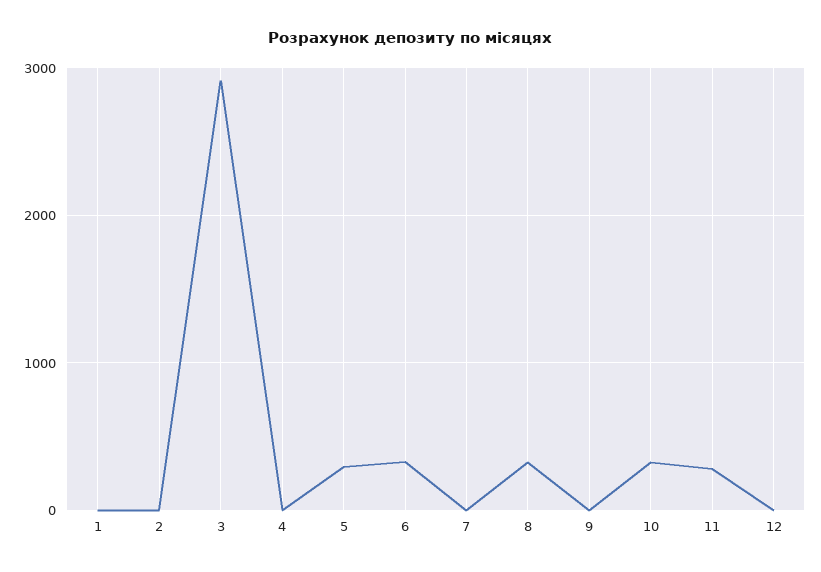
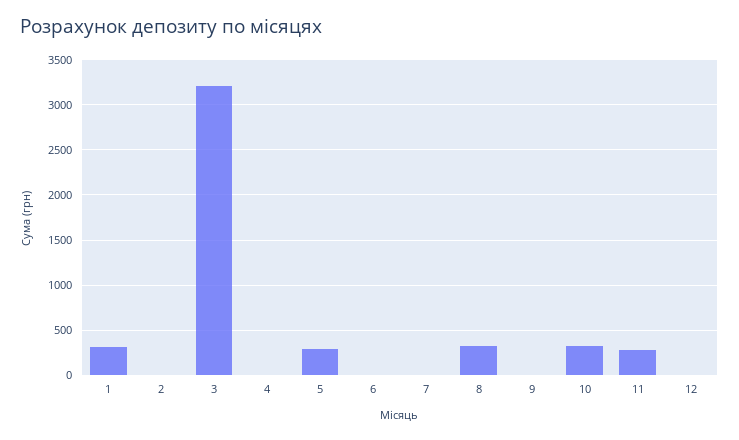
1: 0 -> 300
3: 2900 -> 3200
6: 300 -> 0

